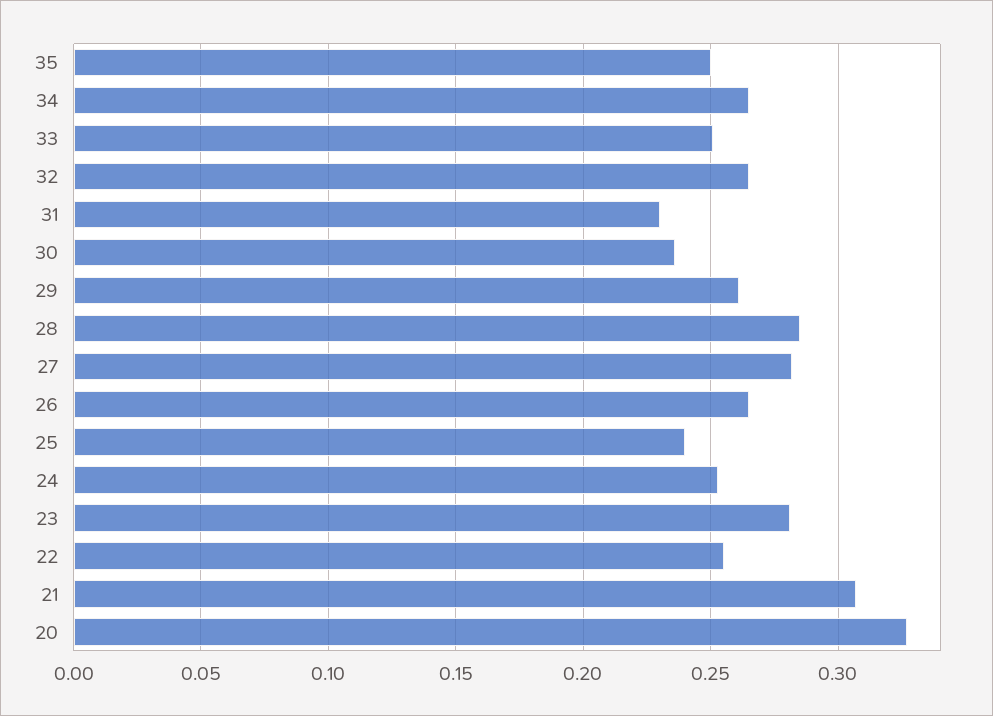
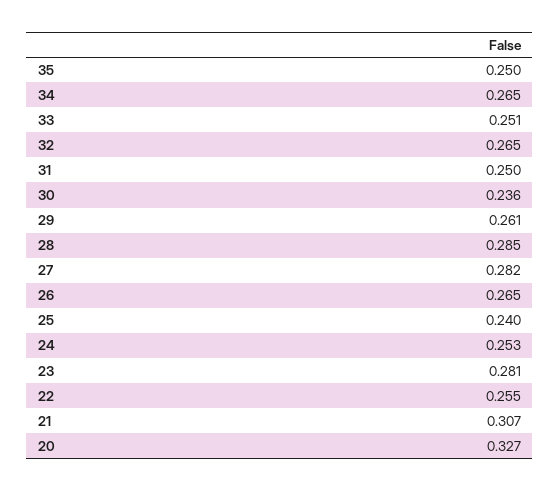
31: 0.23 -> 0.25

